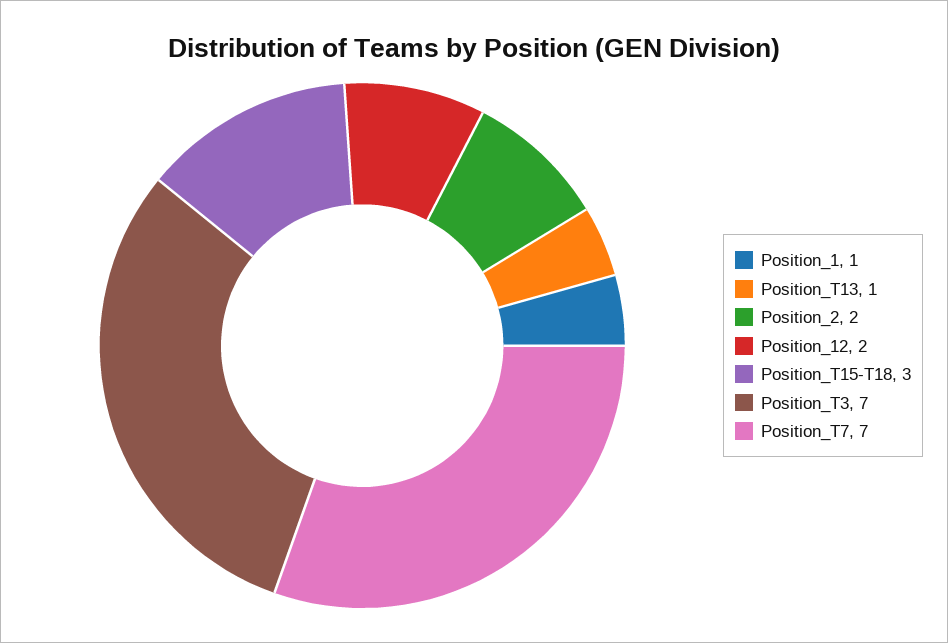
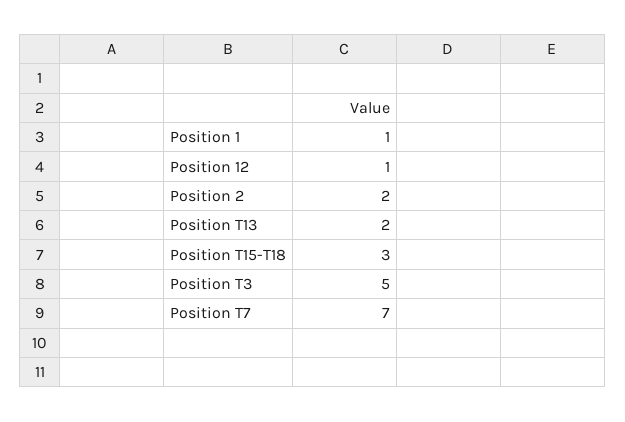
Position_T13: 1 -> 2
Position_12: 2 -> 1
Position_T3: 7 -> 5

